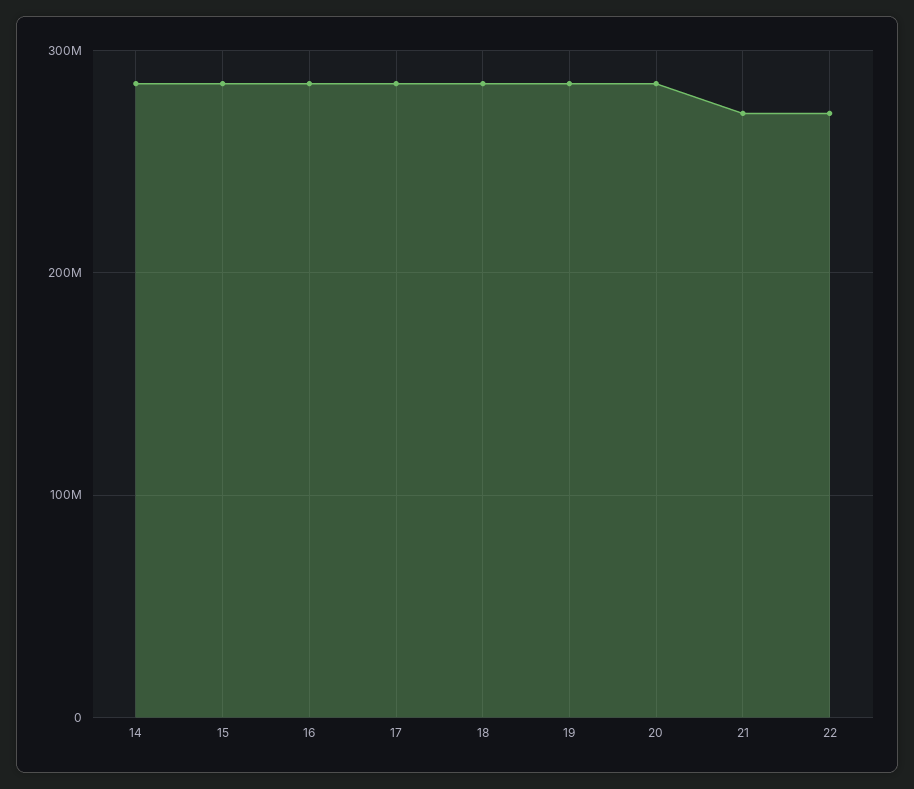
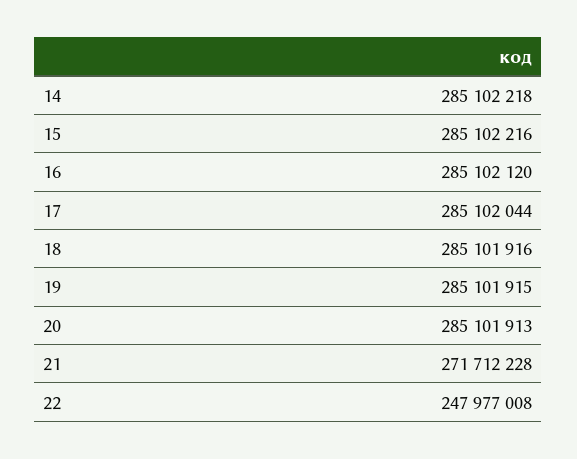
22: 270000000 -> 247977008

